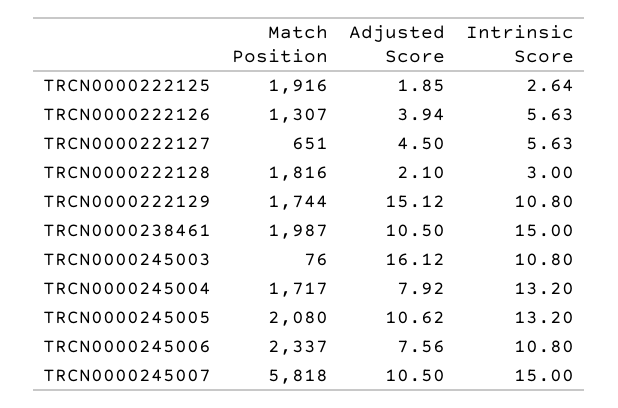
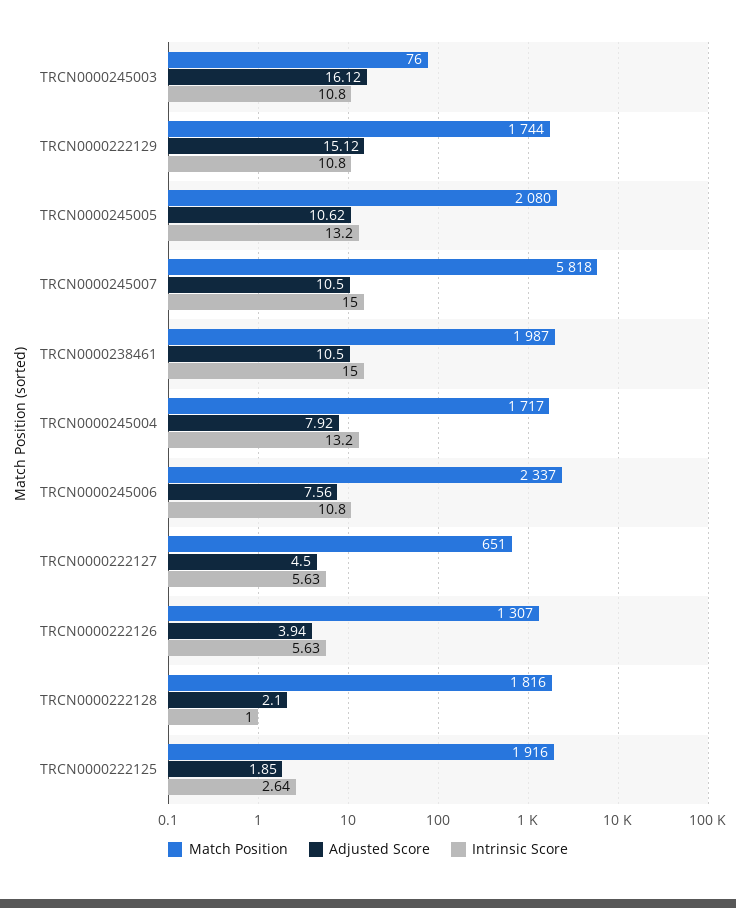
Intrinsic Score, TRCN0000222128: 3 -> 1

